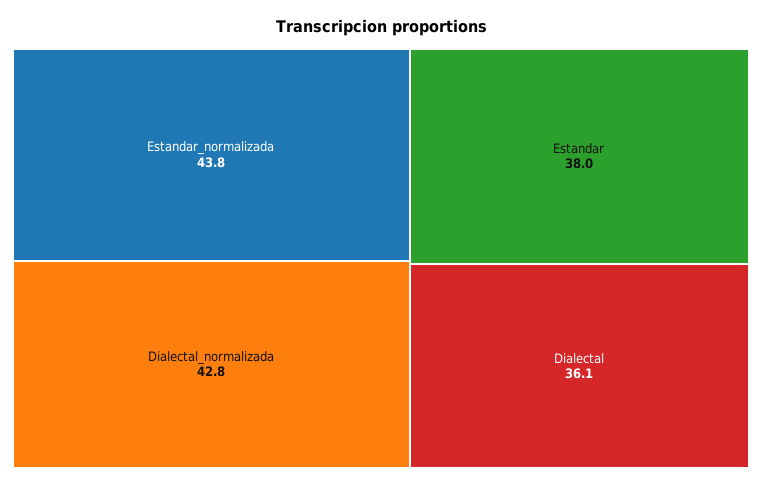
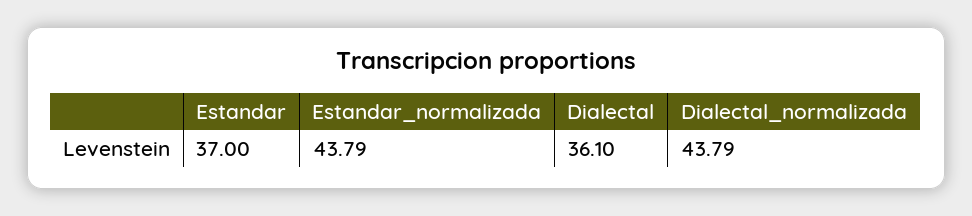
Dialectal_normalizada: 42.8 -> 43.79
Estandar: 38 -> 37

